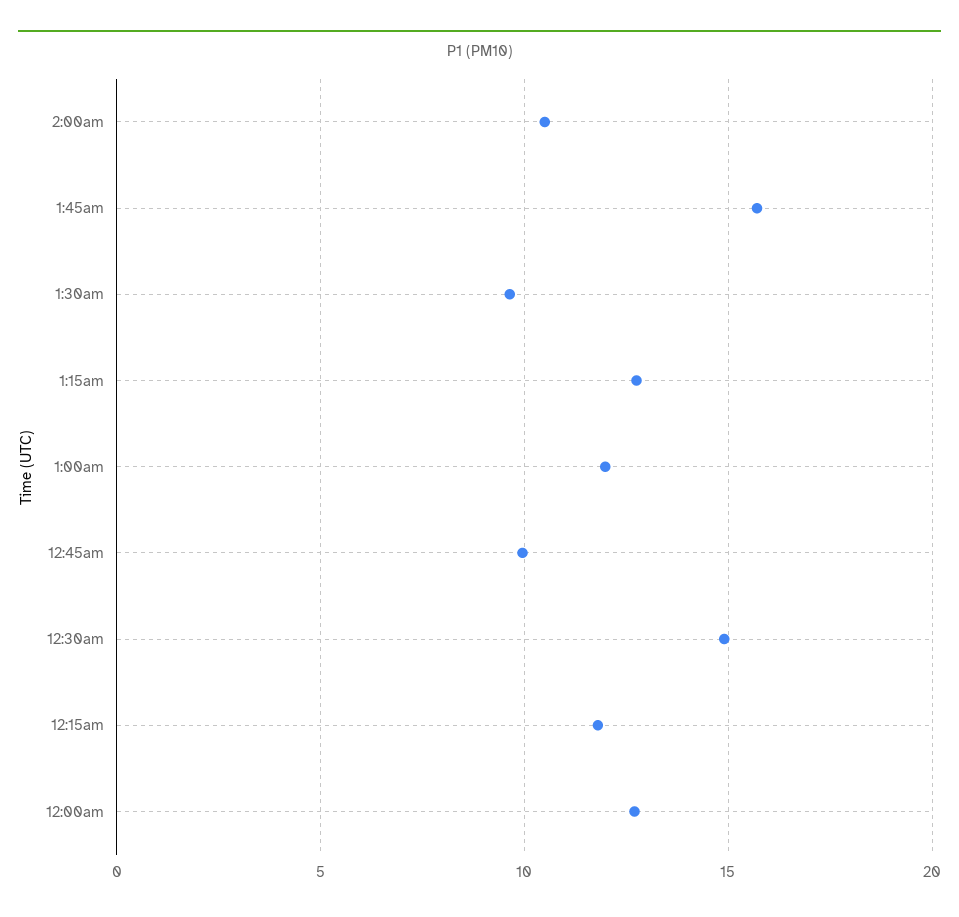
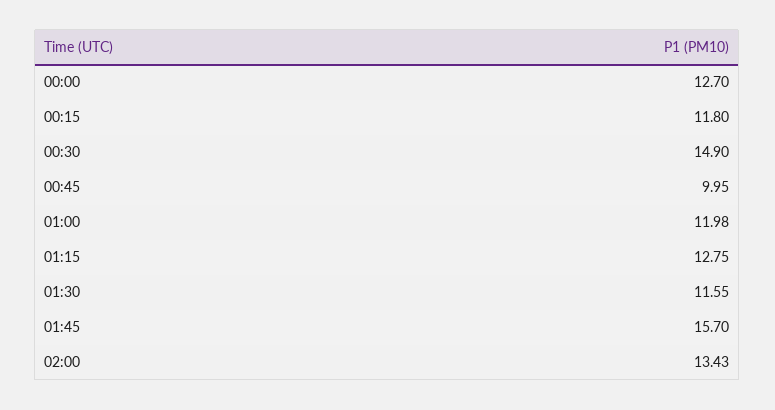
2:00am: 10.5 -> 13.43
1:30am: 9.5 -> 11.55

